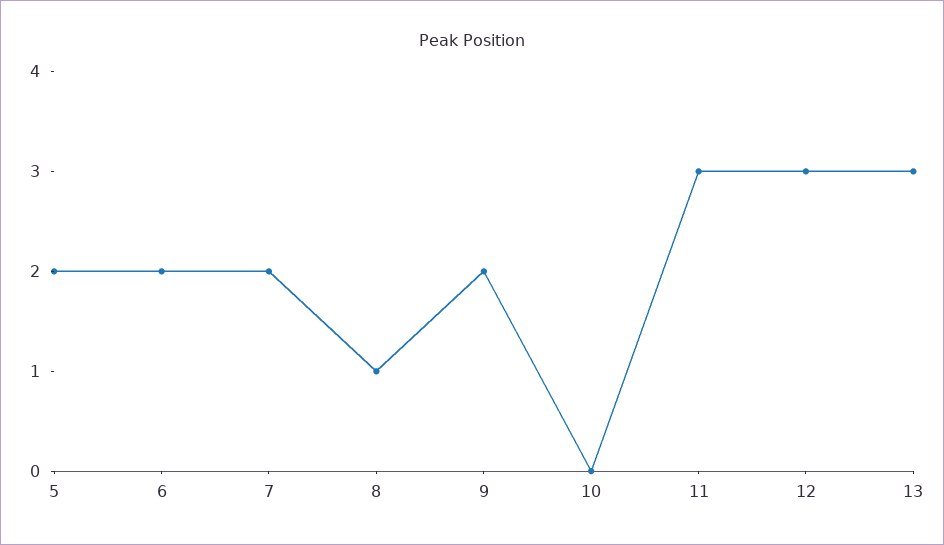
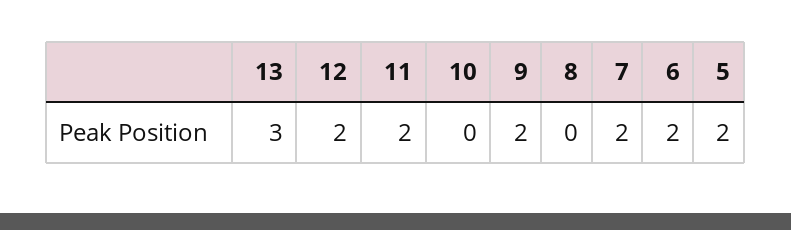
8: 1 -> 0
11: 3 -> 2
12: 3 -> 2

